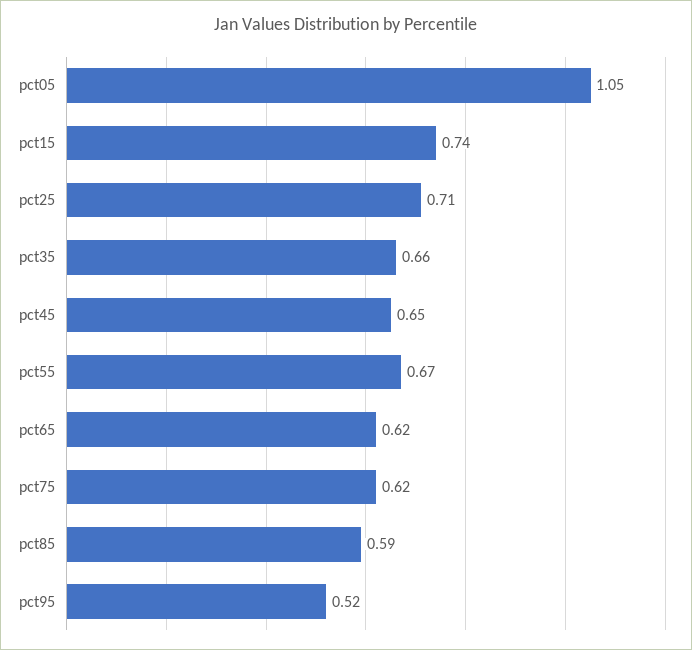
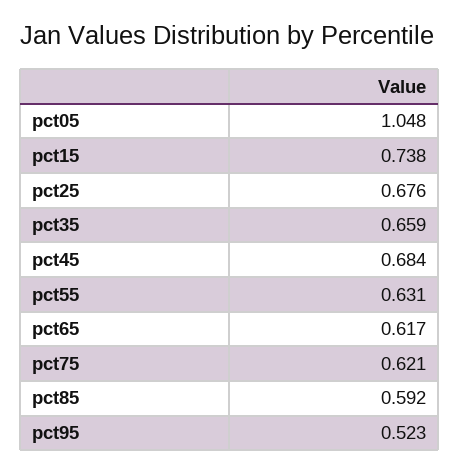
pct25: 0.71 -> 0.676
pct45: 0.65 -> 0.684
pct55: 0.67 -> 0.631

